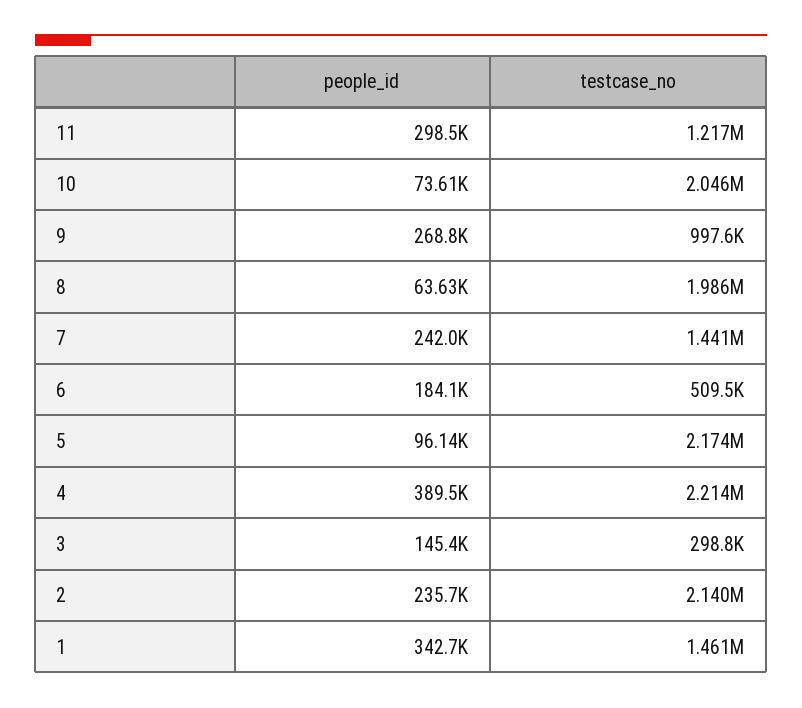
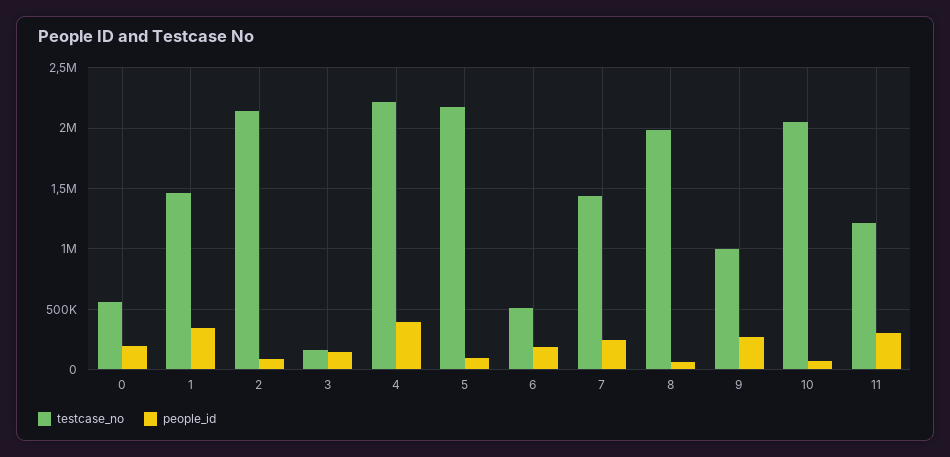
testcase_no, 3: 298800 -> 150000
people_id, 2: 235700 -> 100000
testcase_no, 0: none -> 550000
people_id, 0: none -> 200000

